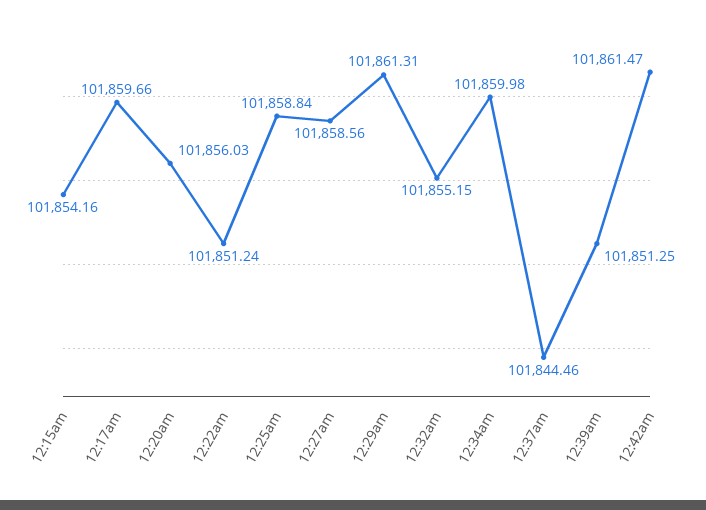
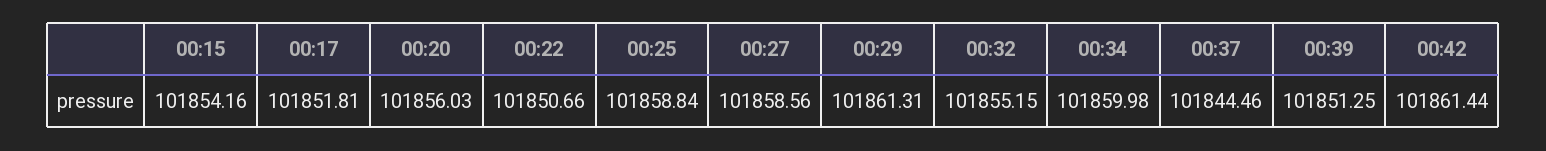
12:17am: 101859.66 -> 101851.81
12:22am: 101851.24 -> 101850.66
12:42am: 101861.47 -> 101861.44

